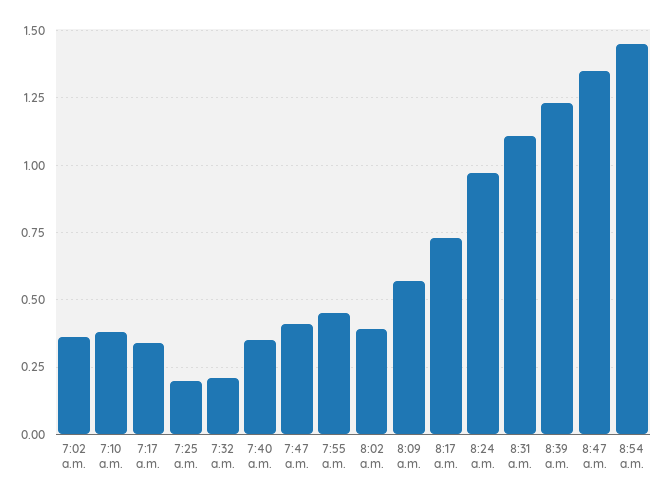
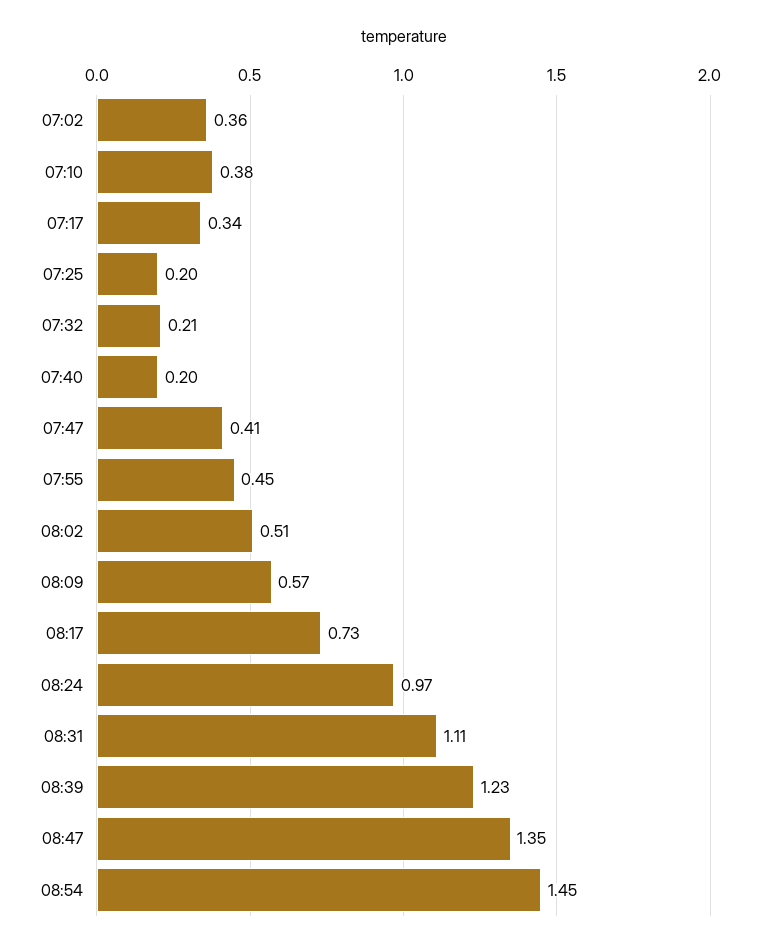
7:40 a.m.: 0.35 -> 0.2
8:02 a.m.: 0.4 -> 0.51

